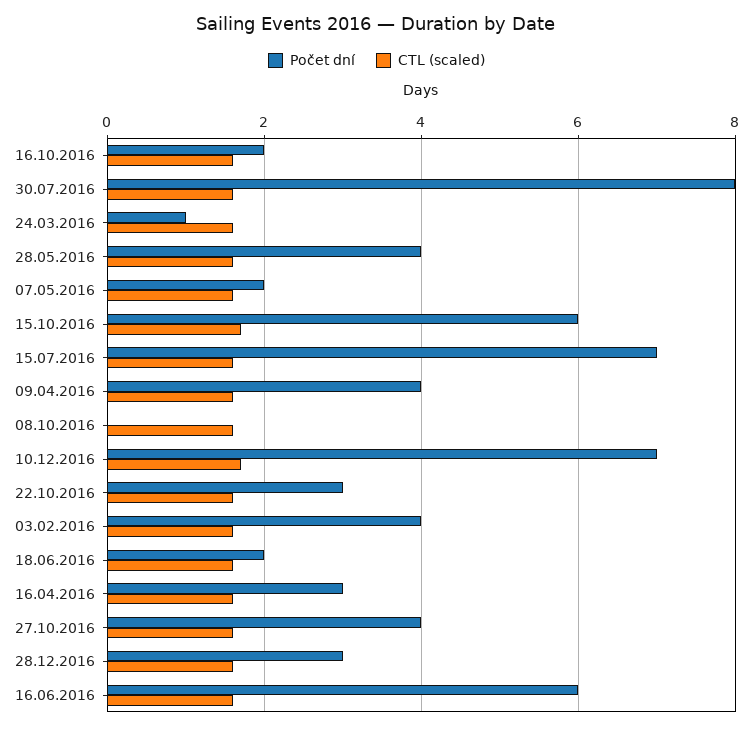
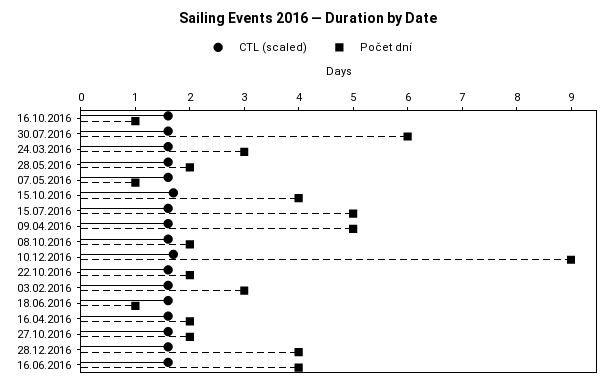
Počet dní, 16.10.2016: 2 -> 1
Počet dní, 30.07.2016: 8 -> 6
Počet dní, 24.03.2016: 1 -> 3
Počet dní, 28.05.2016: 4 -> 2
Počet dní, 07.05.2016: 2 -> 1
Počet dní, 15.10.2016: 6 -> 4
Počet dní, 15.07.2016: 7 -> 5
Počet dní, 09.04.2016: 4 -> 5
Počet dní, 08.10.2016: 0 -> 2
Počet dní, 10.12.2016: 7 -> 9
Počet dní, 22.10.2016: 3 -> 2
Počet dní, 03.02.2016: 4 -> 3
Počet dní, 18.06.2016: 2 -> 1
Počet dní, 16.04.2016: 3 -> 2
Počet dní, 27.10.2016: 4 -> 2
Počet dní, 28.12.2016: 3 -> 4
Počet dní, 16.06.2016: 6 -> 4

